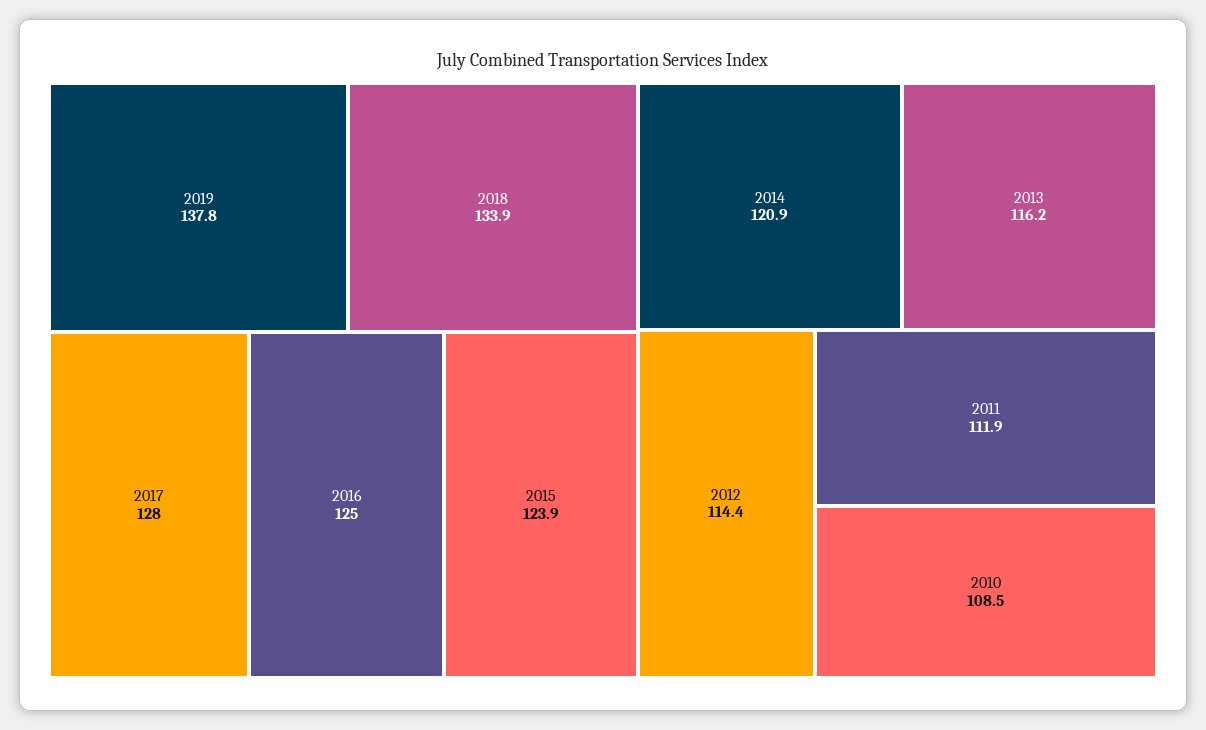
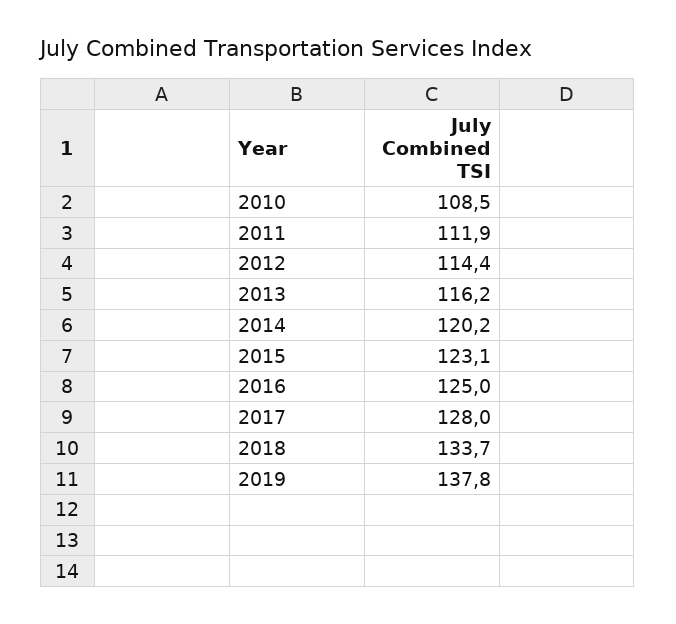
2018: 133.9 -> 133.7
2015: 123.9 -> 123.1
2014: 120.9 -> 120.2

